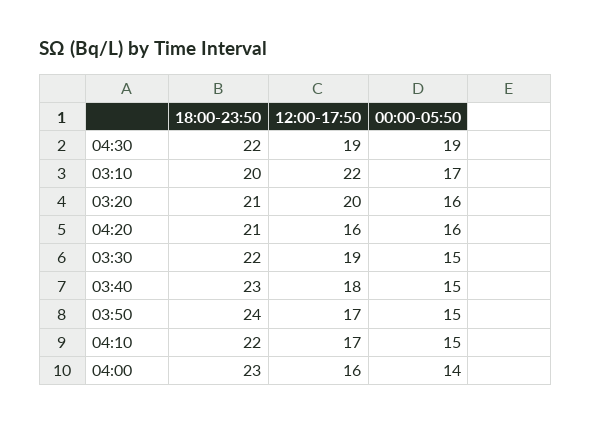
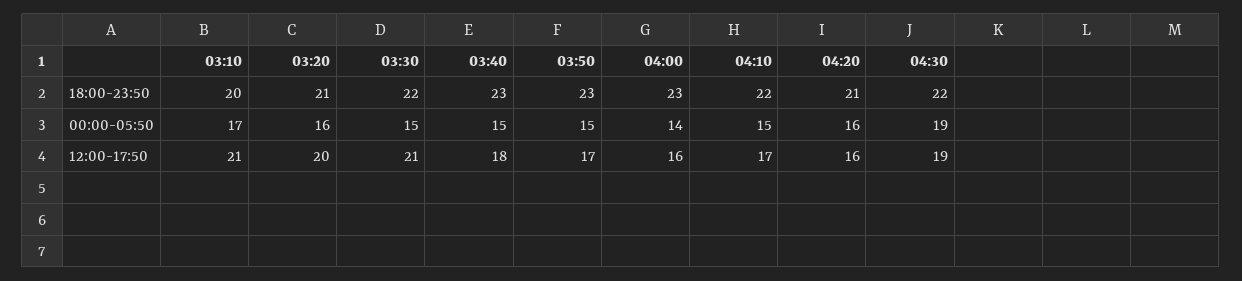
12:00-17:50, 03:10: 22 -> 21
12:00-17:50, 03:30: 19 -> 21
18:00-23:50, 03:50: 24 -> 23

